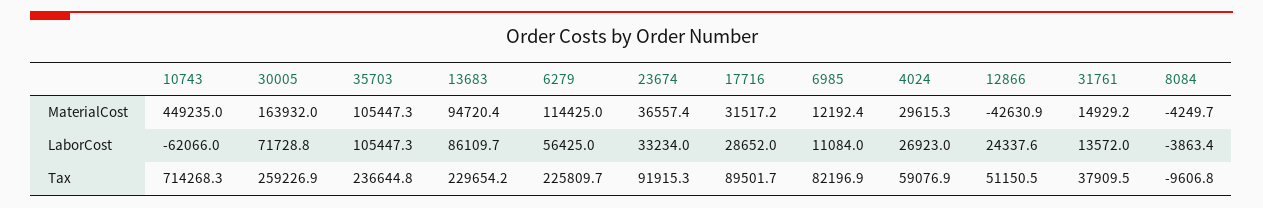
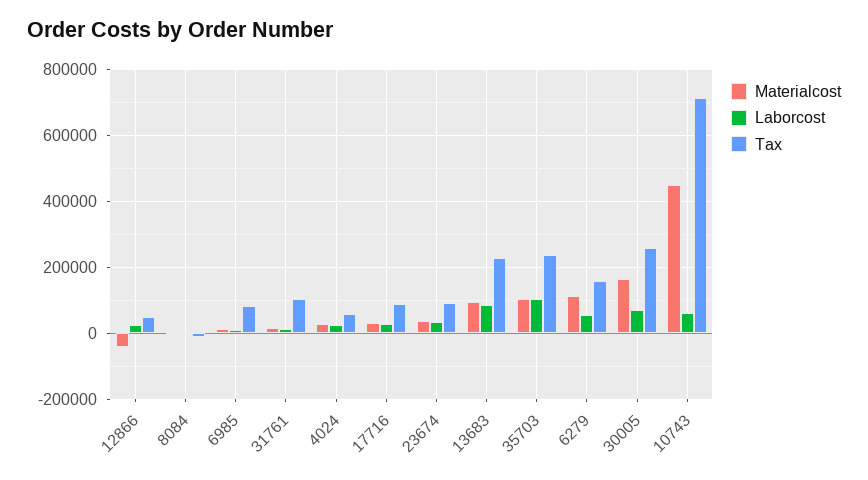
LaborCost, 10743: -62066 -> 60000
Tax, 6279: 225809.7 -> 160000
Tax, 31761: 37909.5 -> 100000

